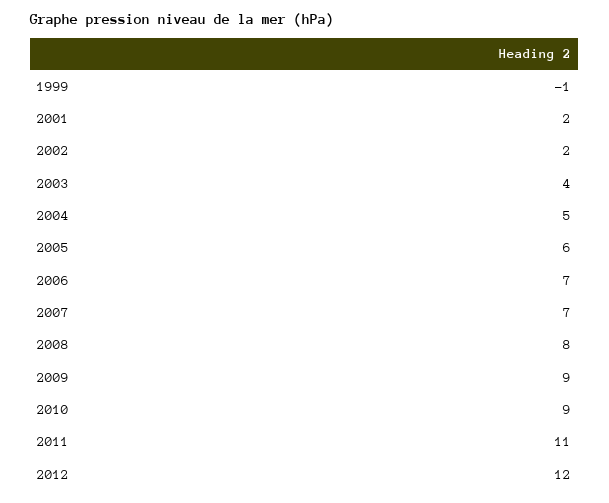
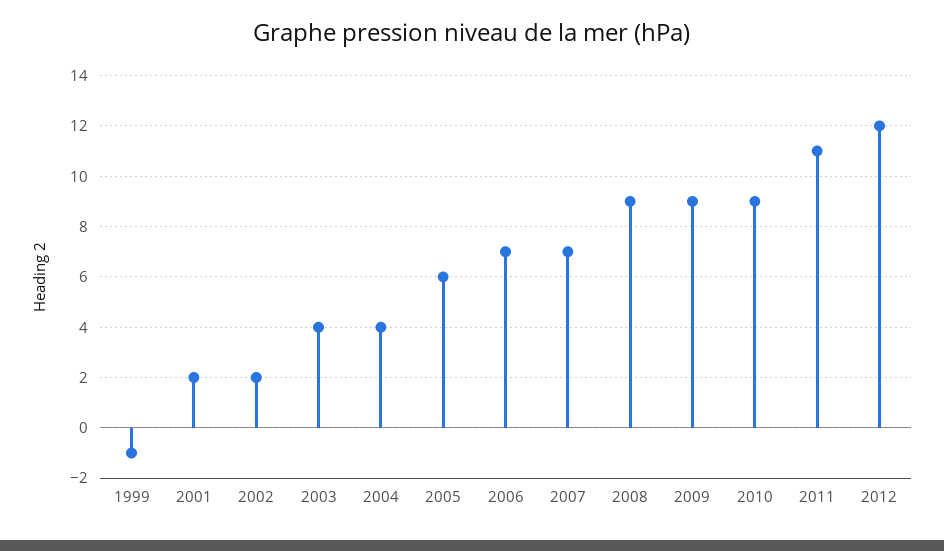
2004: 5 -> 4
2008: 8 -> 9

